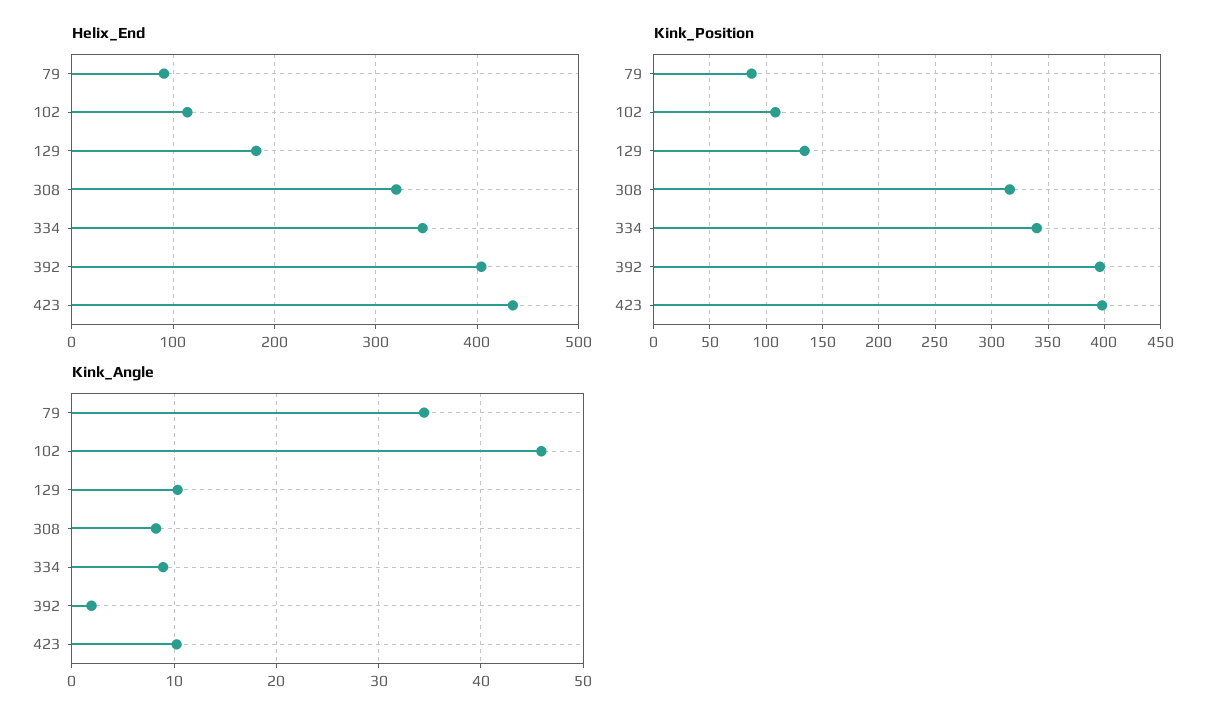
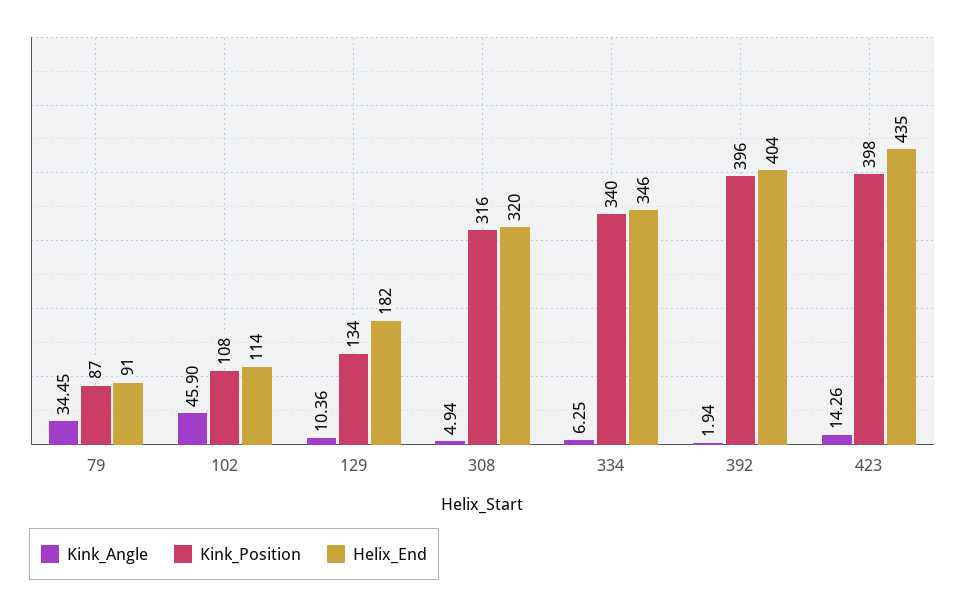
Kink_Angle, 308: 8 -> 4.94
Kink_Angle, 334: 9 -> 6.25
Kink_Angle, 423: 10 -> 14.26

